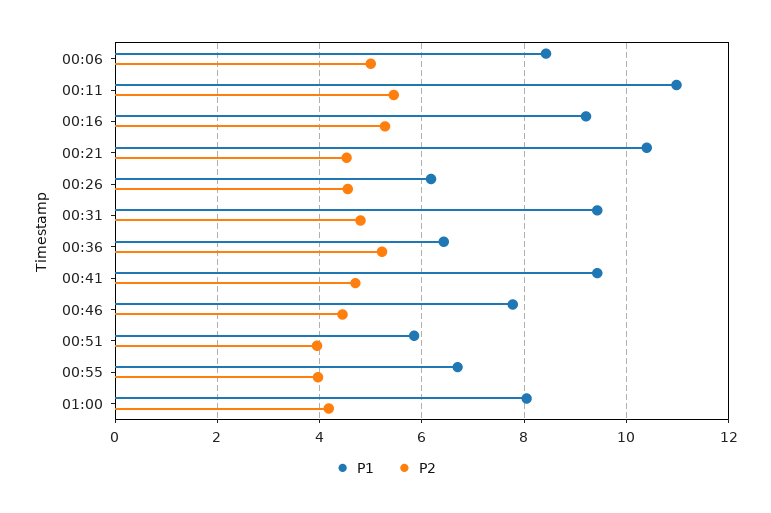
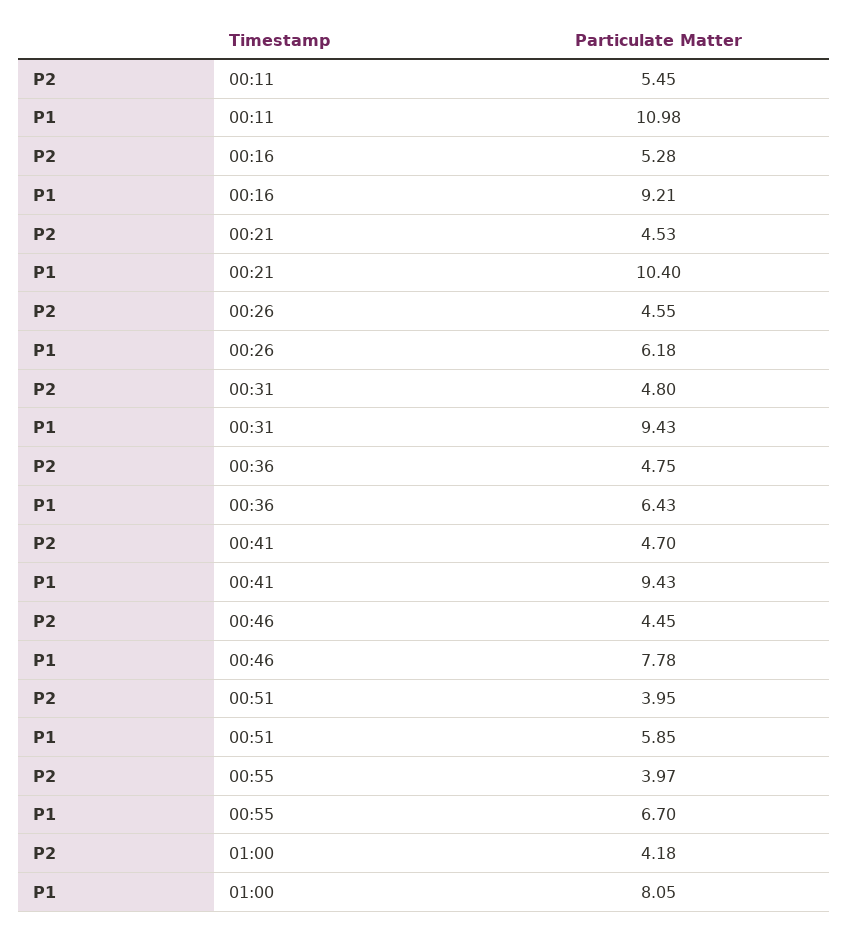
P1, 00:06: 8.4 -> none
P2, 00:06: 5 -> none
P2, 00:36: 5.2 -> 4.75

